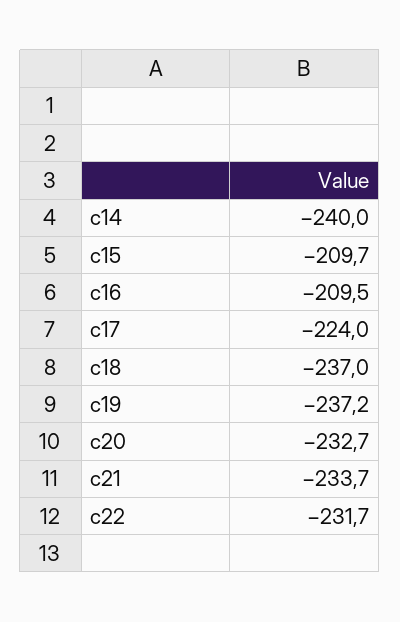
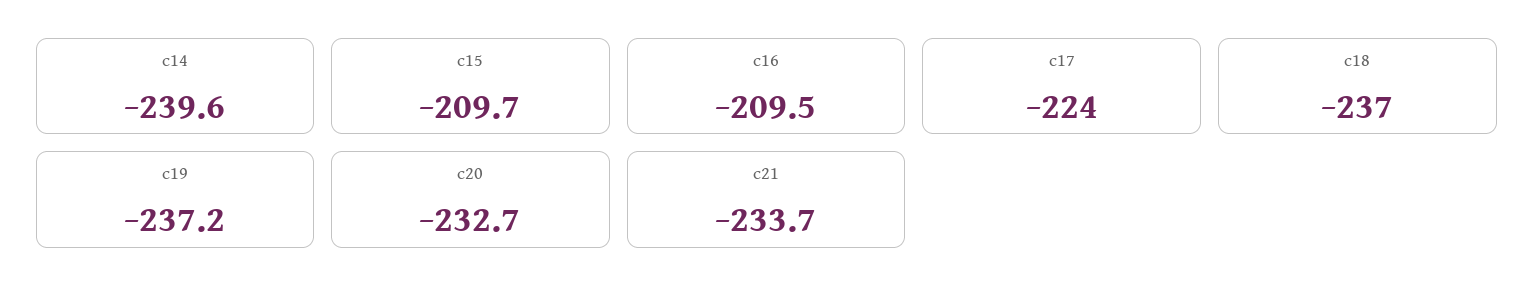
c14: -240 -> -239.6
c22: -231.7 -> none

